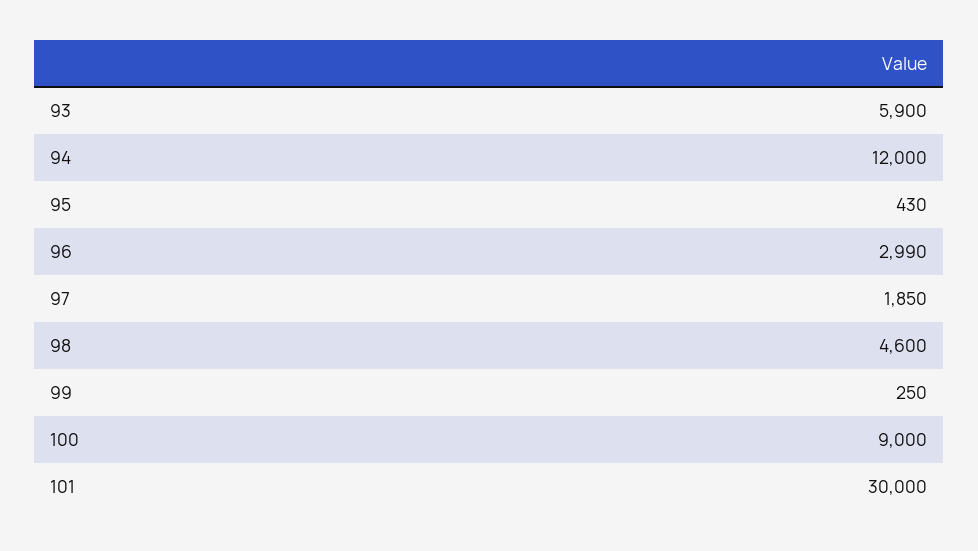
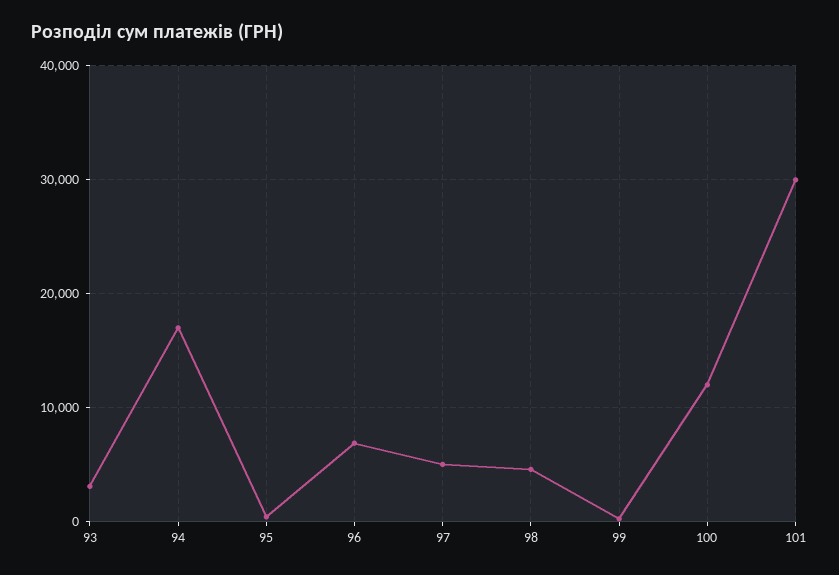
93: 5900 -> 3000
94: 12000 -> 17000
96: 2990 -> 7000
97: 1850 -> 5000
100: 9000 -> 12000

